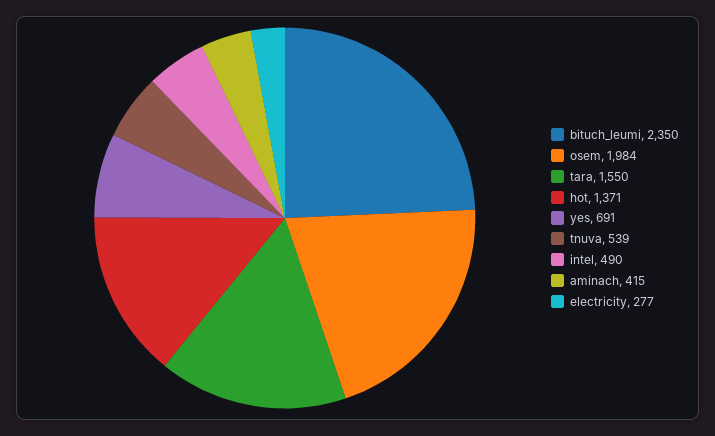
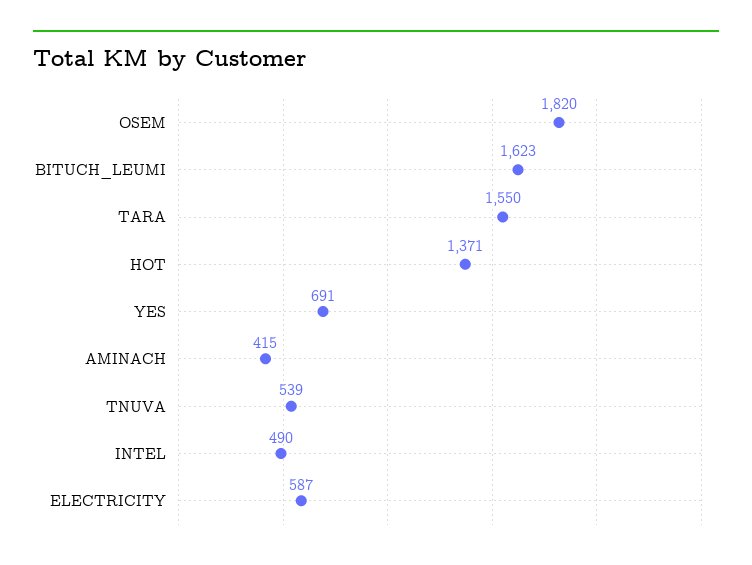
bituch_leumi: 2350 -> 1623
osem: 1984 -> 1820
electricity: 277 -> 587

